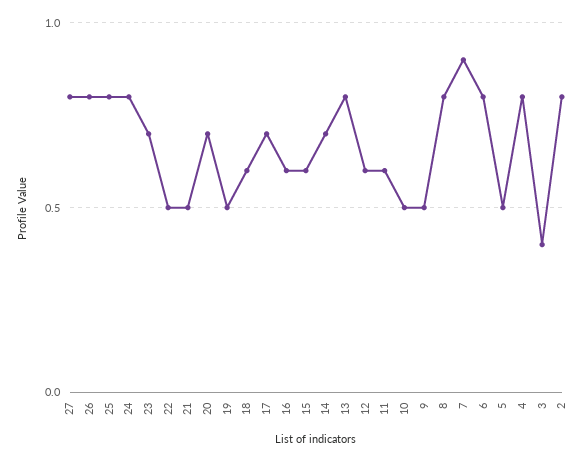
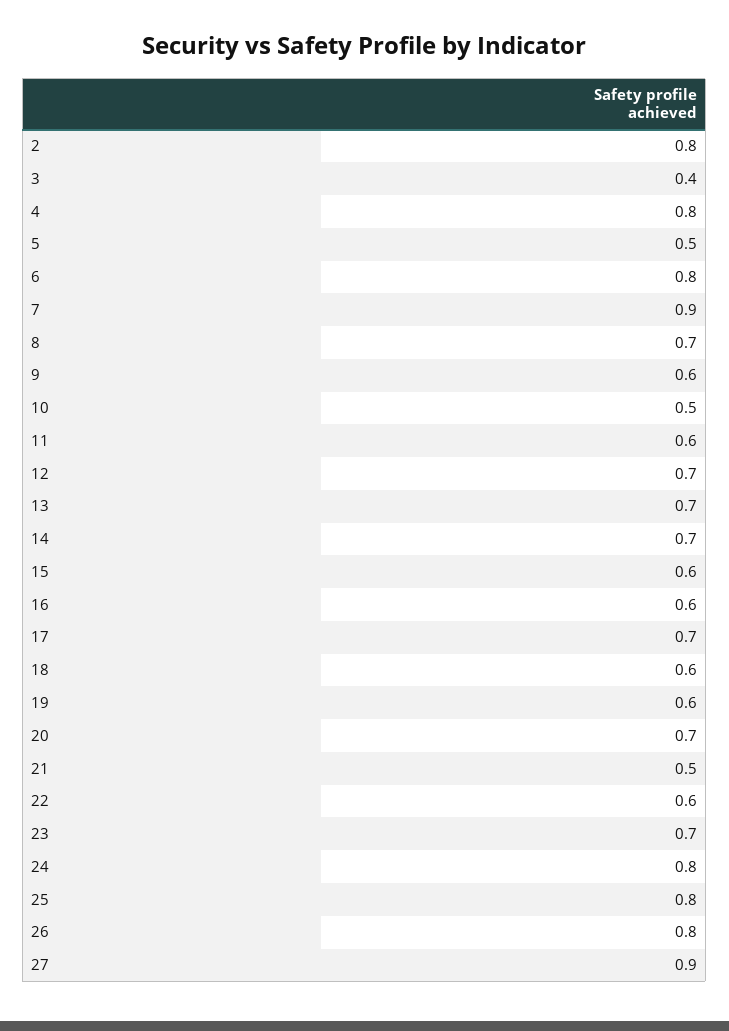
27: 0.8 -> 0.9
22: 0.5 -> 0.6
19: 0.5 -> 0.6
13: 0.8 -> 0.7
12: 0.6 -> 0.7
9: 0.5 -> 0.6
8: 0.8 -> 0.7

